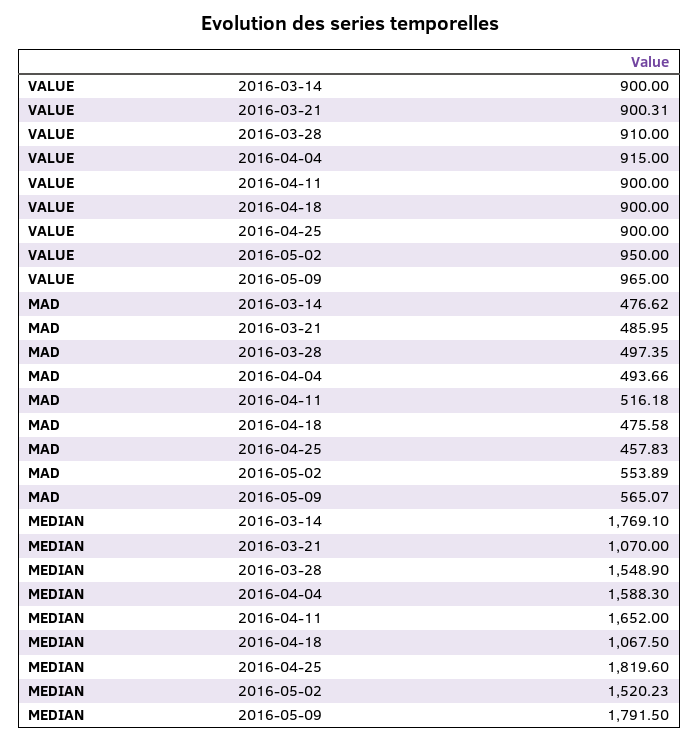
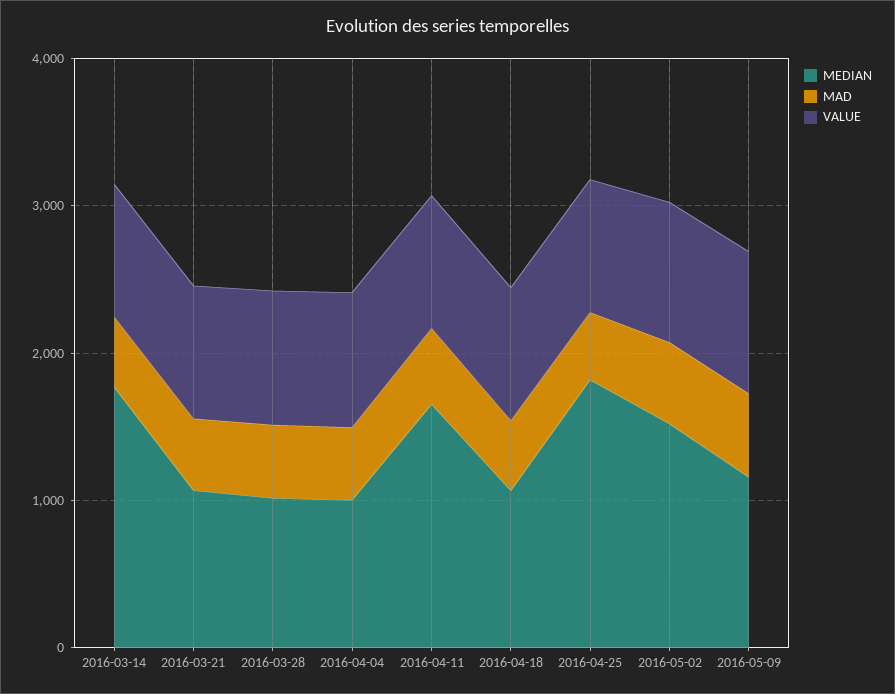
MEDIAN, 2016-03-28: 1548.9 -> 1000
MEDIAN, 2016-04-04: 1588.3 -> 1000
MEDIAN, 2016-05-09: 1791.5 -> 1200

